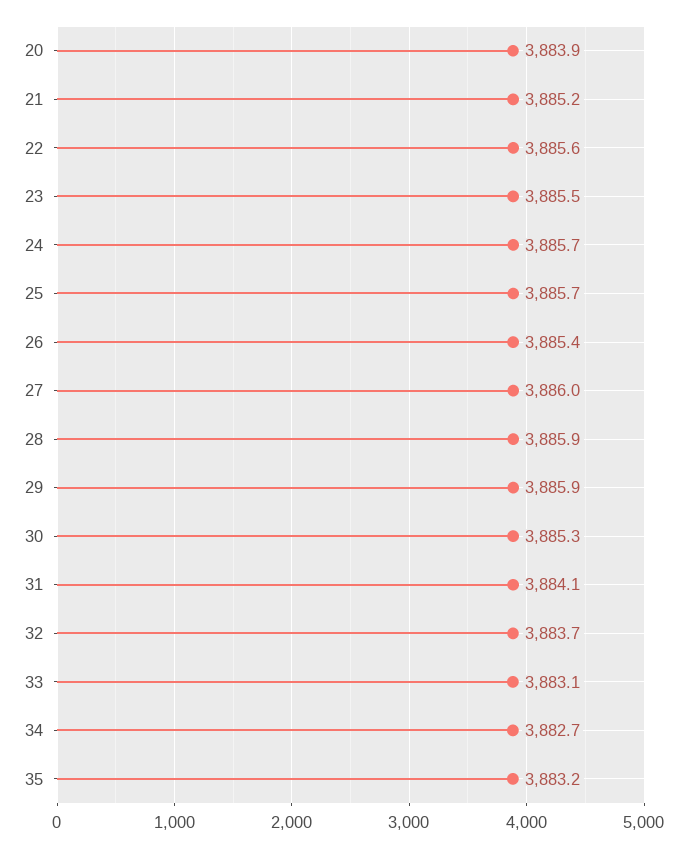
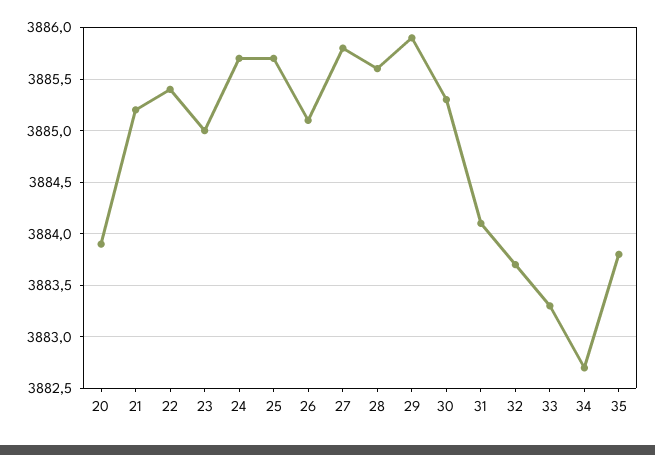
22: 3885.6 -> 3885.4
23: 3885.5 -> 3885
26: 3885.4 -> 3885.1
27: 3886 -> 3885.8
28: 3885.9 -> 3885.6
33: 3883.1 -> 3883.3
35: 3883.2 -> 3883.8

